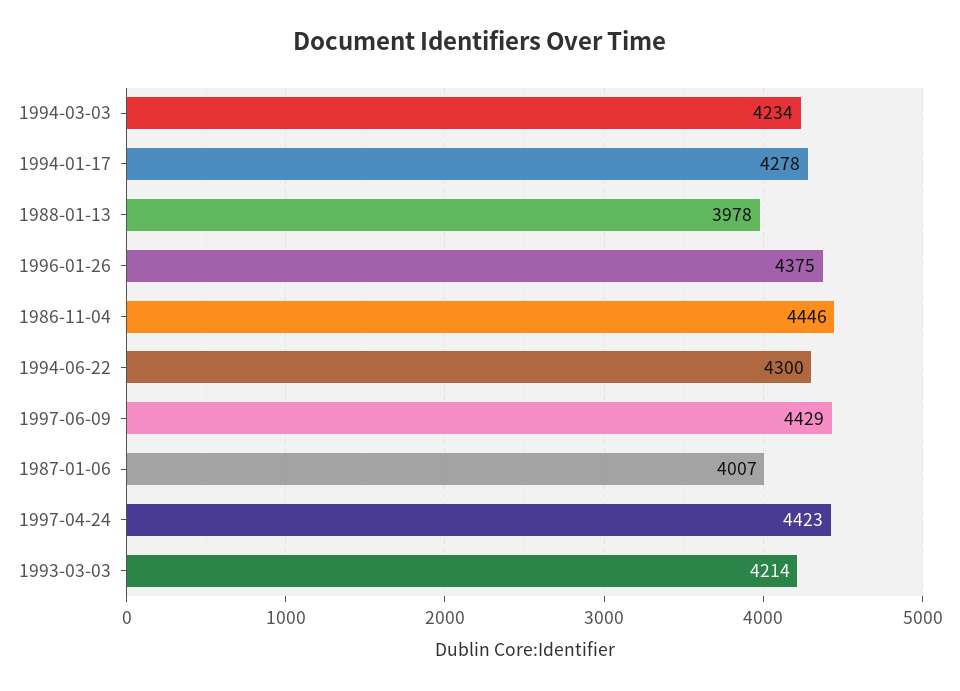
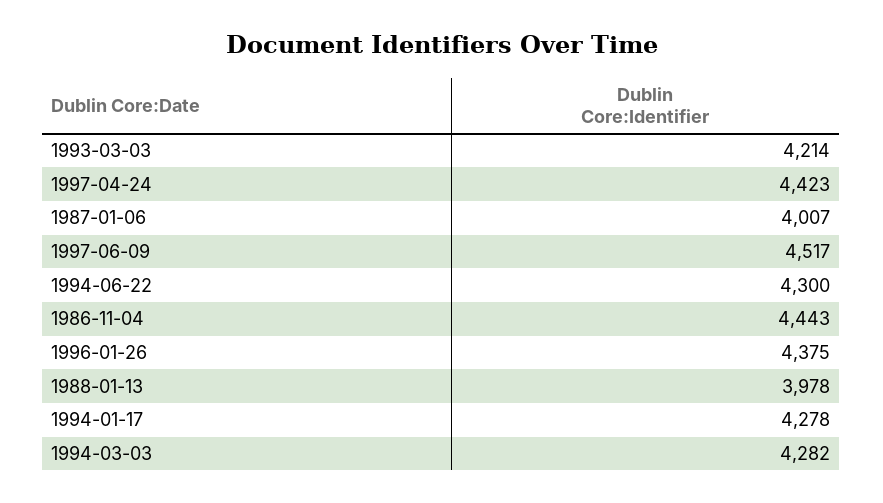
1994-03-03: 4234 -> 4282
1986-11-04: 4446 -> 4443
1997-06-09: 4429 -> 4517

